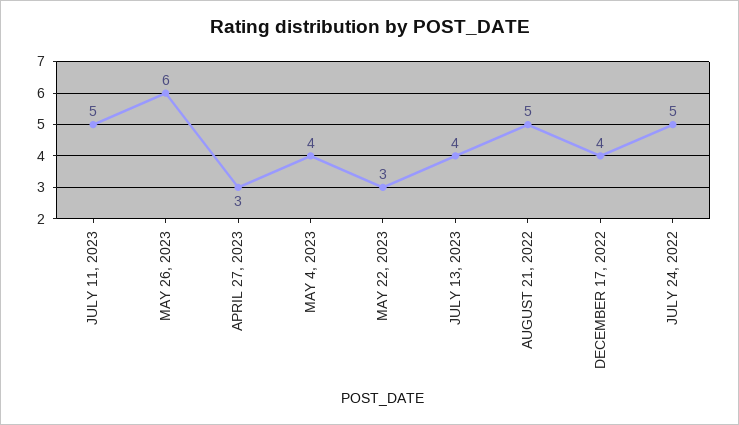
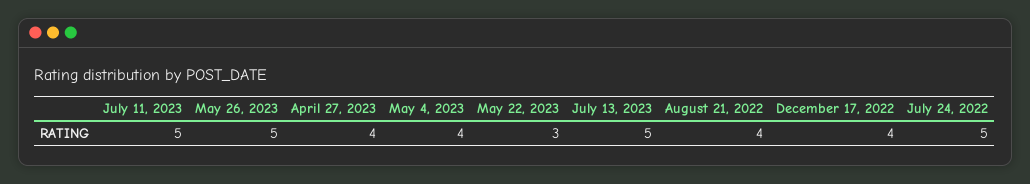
MAY 26, 2023: 6 -> 5
APRIL 27, 2023: 3 -> 4
JULY 13, 2023: 4 -> 5
AUGUST 21, 2022: 5 -> 4

